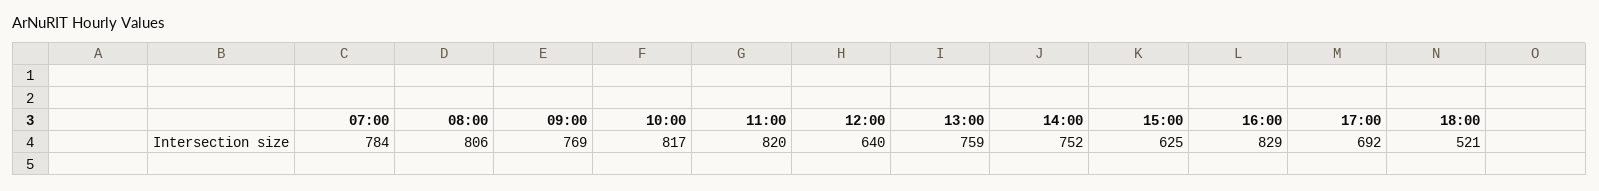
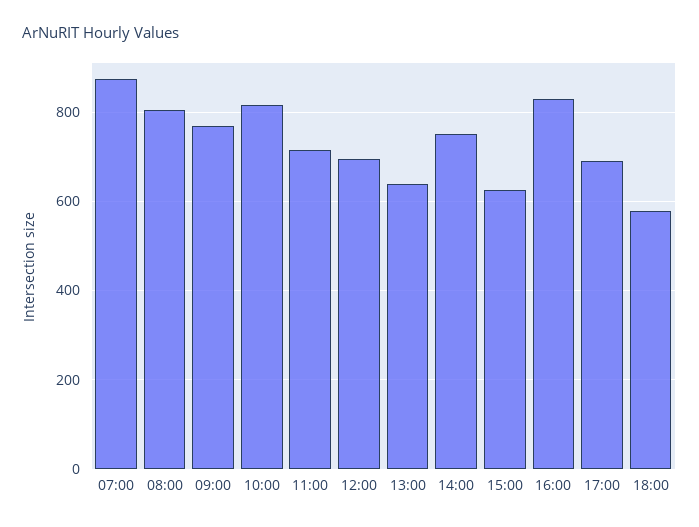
07:00: 784 -> 880
11:00: 820 -> 720
12:00: 640 -> 700
13:00: 759 -> 640
18:00: 521 -> 580

